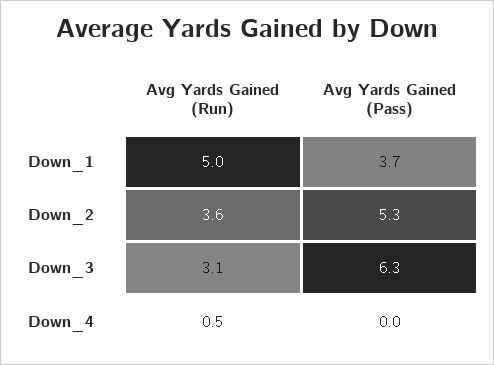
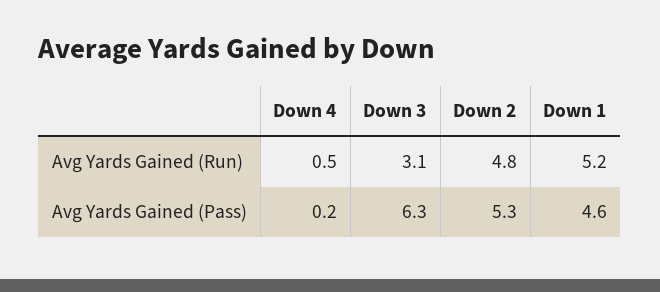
Avg Yards Gained (Run), Down_1: 5 -> 5.2
Avg Yards Gained (Pass), Down_1: 3.7 -> 4.6
Avg Yards Gained (Run), Down_2: 3.6 -> 4.8
Avg Yards Gained (Pass), Down_4: 0 -> 0.2

